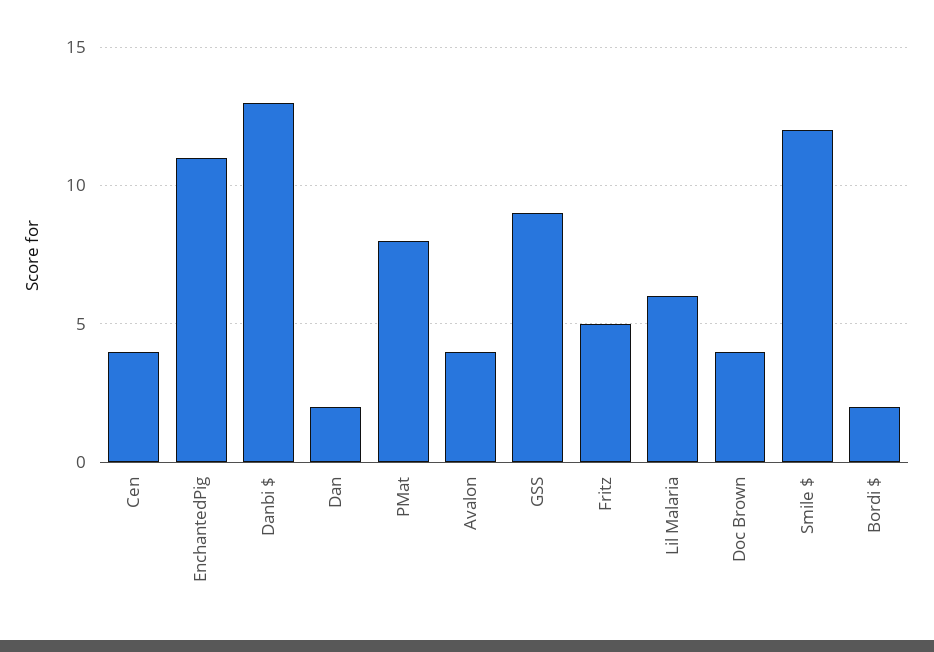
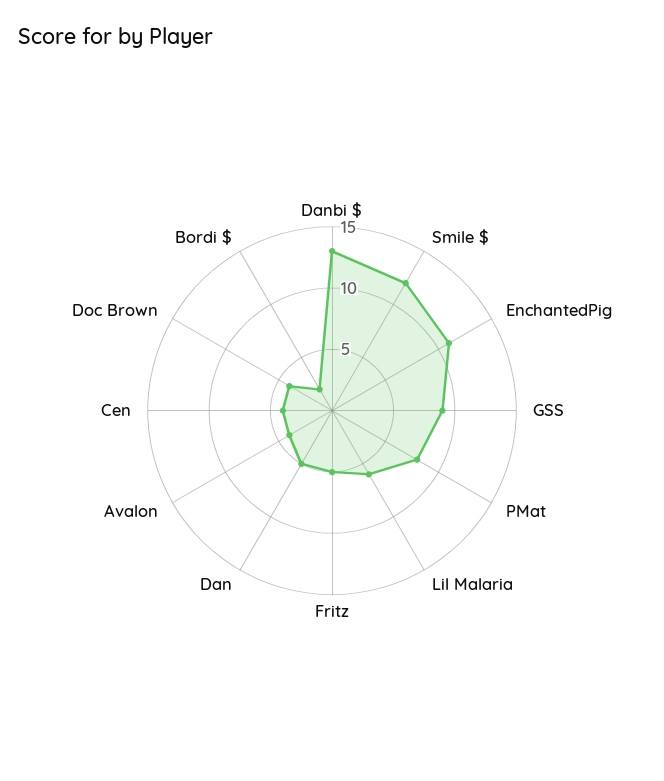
Dan: 2 -> 5

